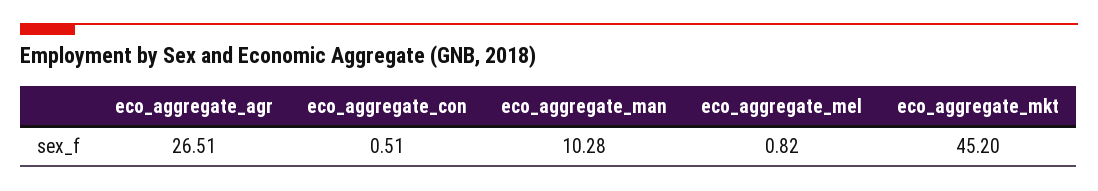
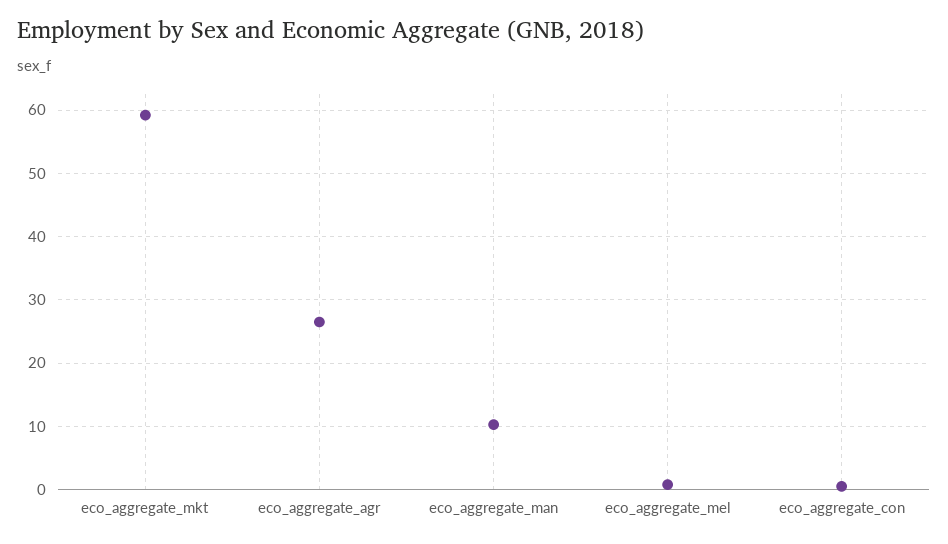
eco_aggregate_mkt: 45.2 -> 59

